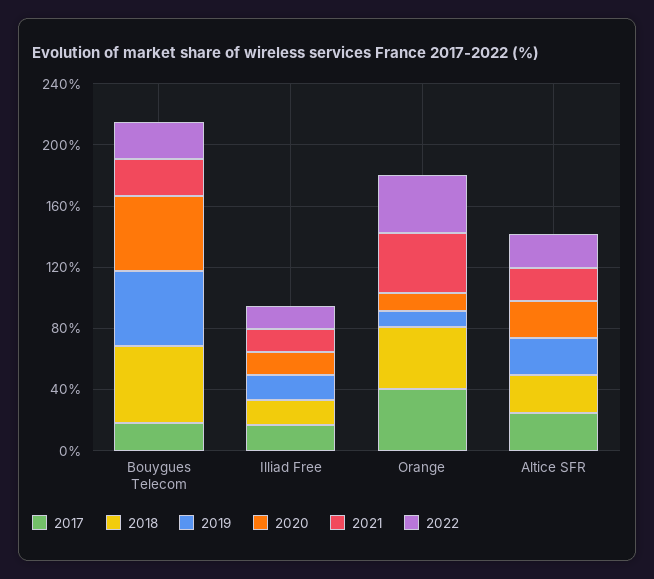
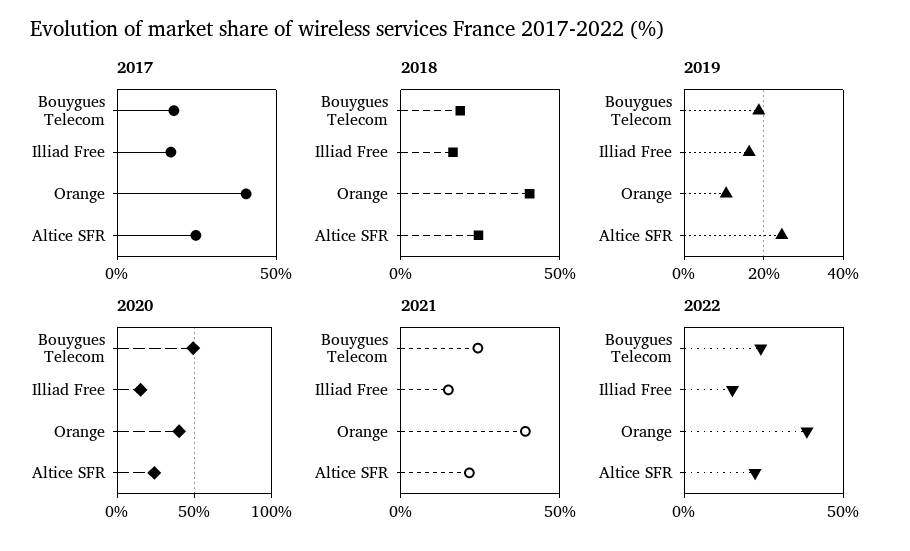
2018, Bouygues Telecom: 50 -> 20
2019, Bouygues Telecom: 50 -> 18
2020, Orange: 10 -> 40

